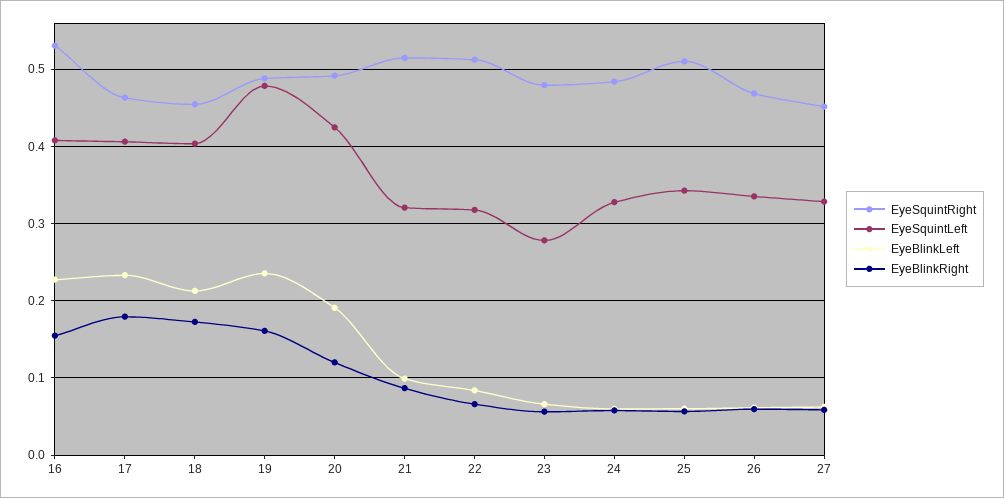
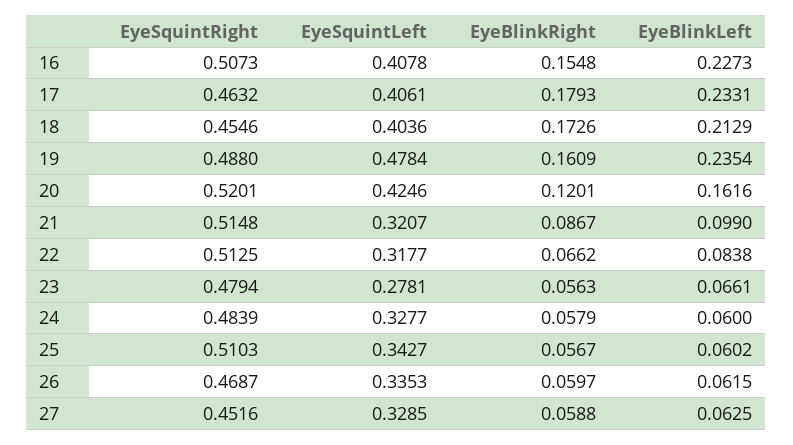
EyeSquintRight, 16: 0.53 -> 0.5073
EyeSquintRight, 20: 0.49 -> 0.5201
EyeBlinkLeft, 20: 0.19 -> 0.1616

